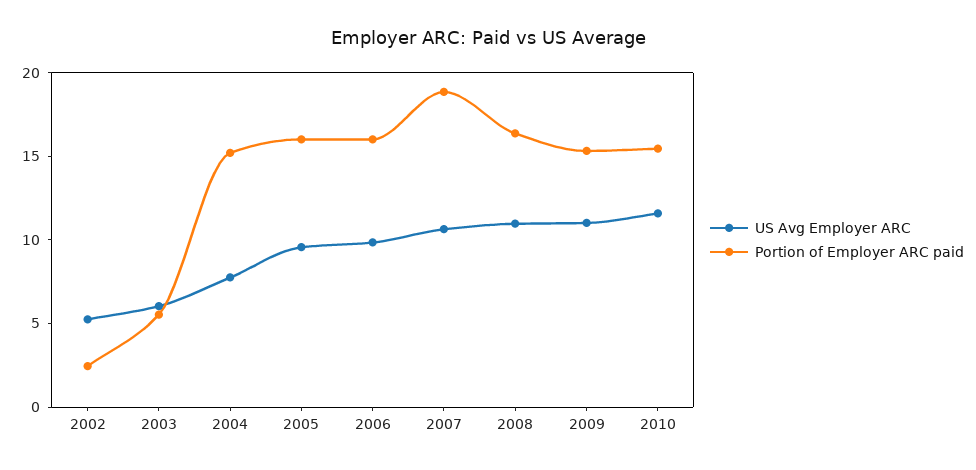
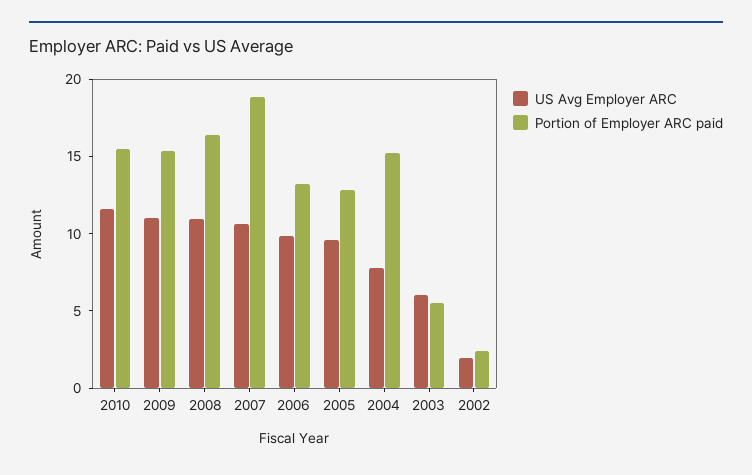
US Avg Employer ARC, 2002: 5 -> 2
Portion of Employer ARC paid, 2005: 16 -> 13
Portion of Employer ARC paid, 2006: 16 -> 13

